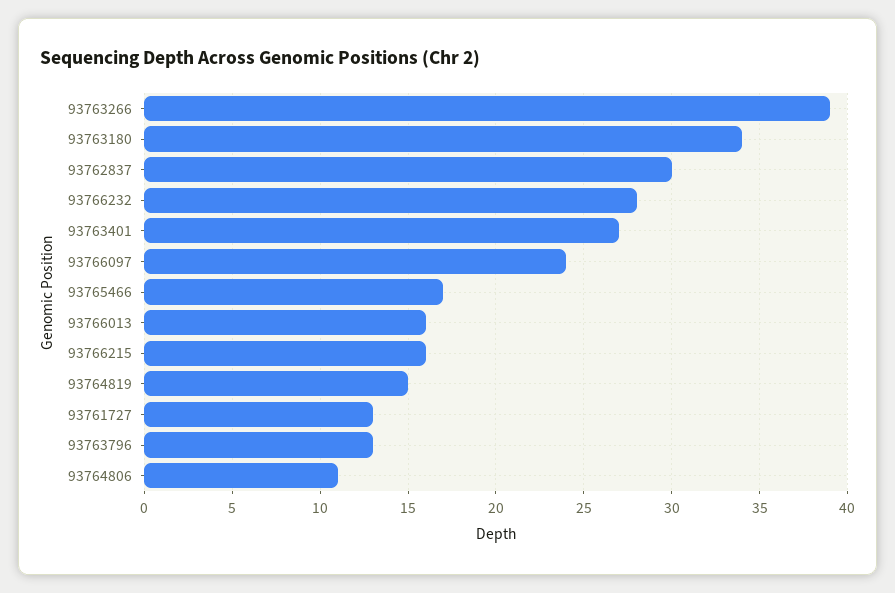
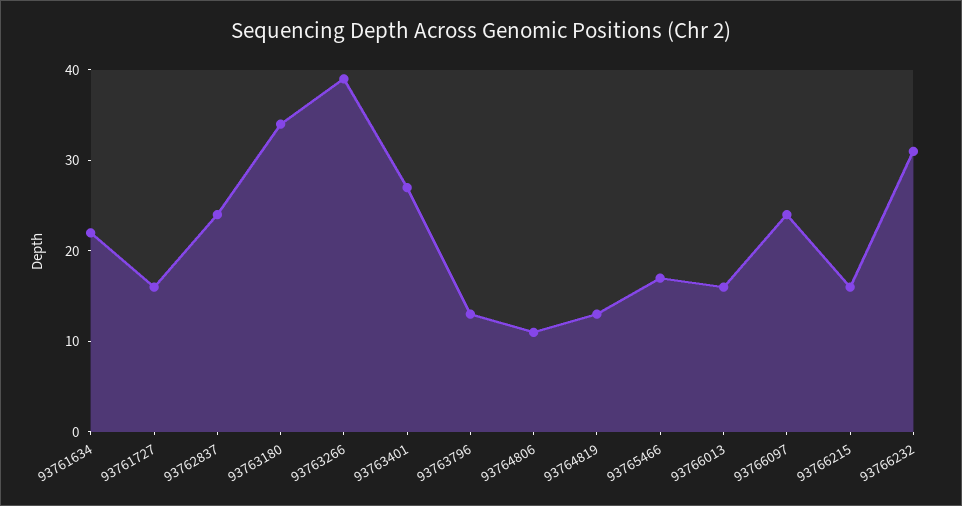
93762837: 30 -> 24
93766232: 28 -> 31
93764819: 15 -> 13
93761727: 13 -> 16
93761634: none -> 22

